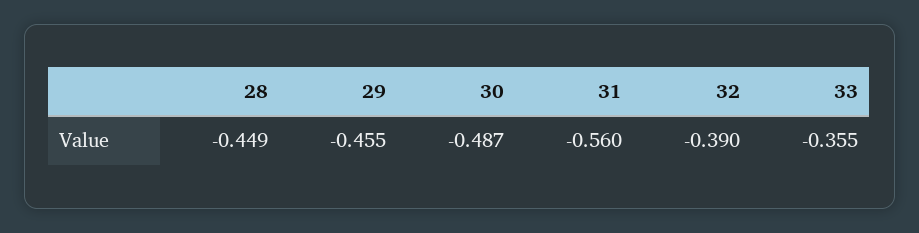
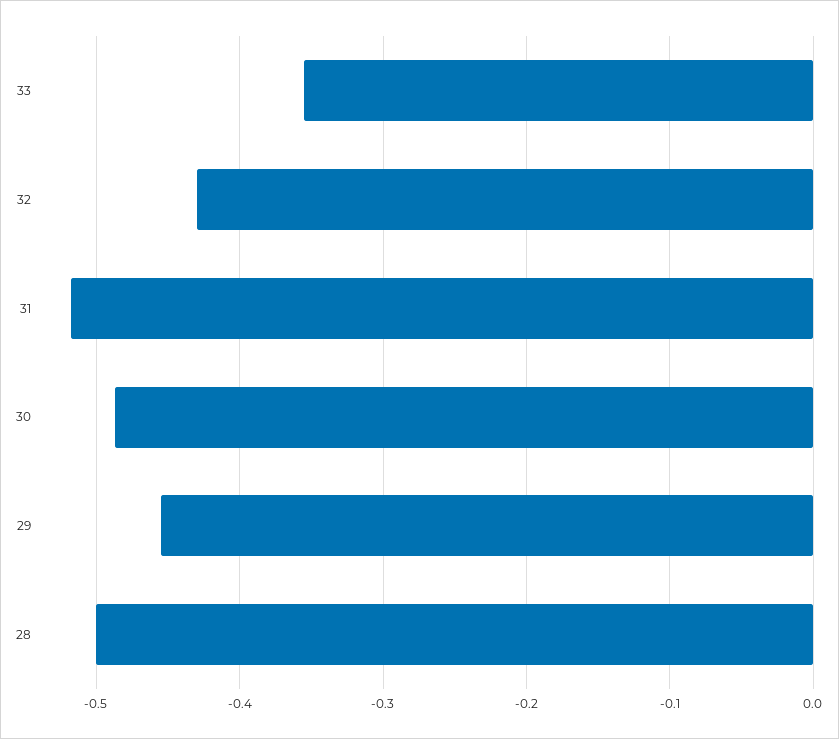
28: -0.449 -> -0.5
31: -0.56 -> -0.52
32: -0.39 -> -0.43

